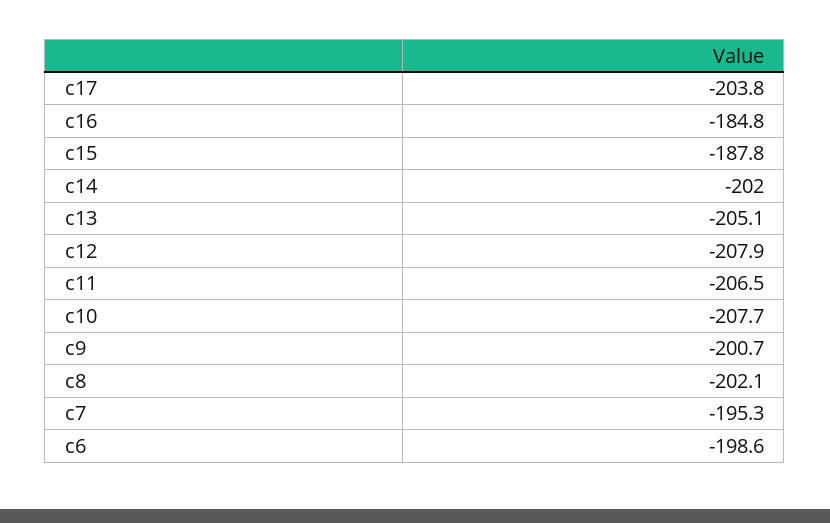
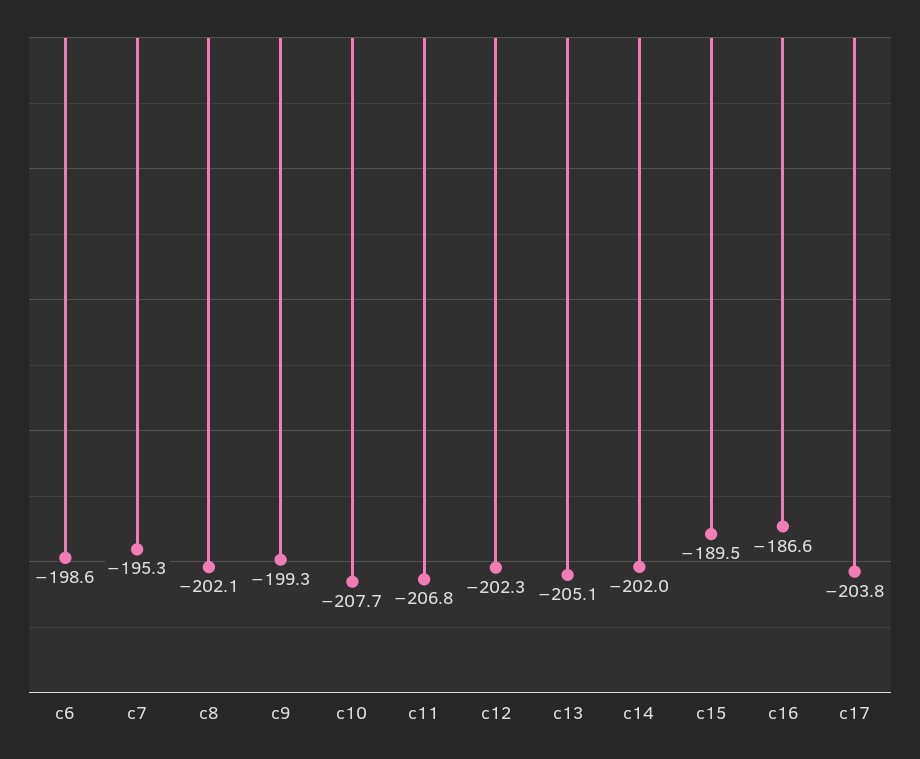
c16: -184.8 -> -186.6
c15: -187.8 -> -189.5
c12: -207.9 -> -202.3
c11: -206.5 -> -206.8
c9: -200.7 -> -199.3

